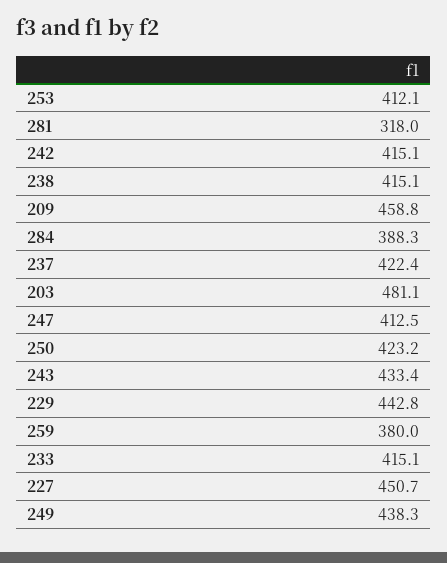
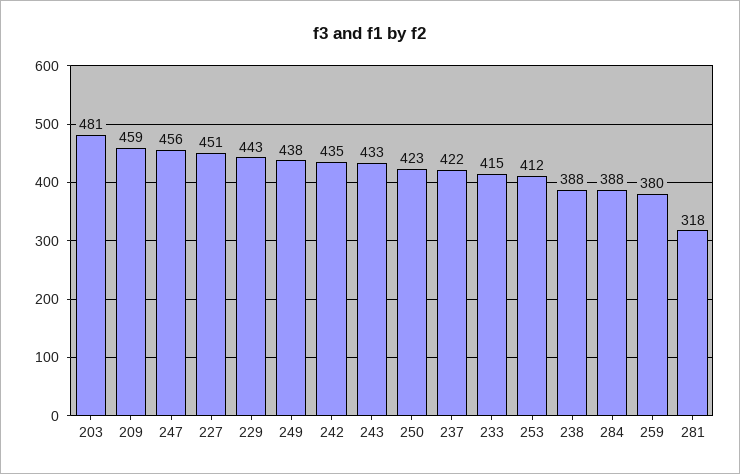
242: 415.1 -> 435
238: 415.1 -> 388
247: 412.5 -> 456

